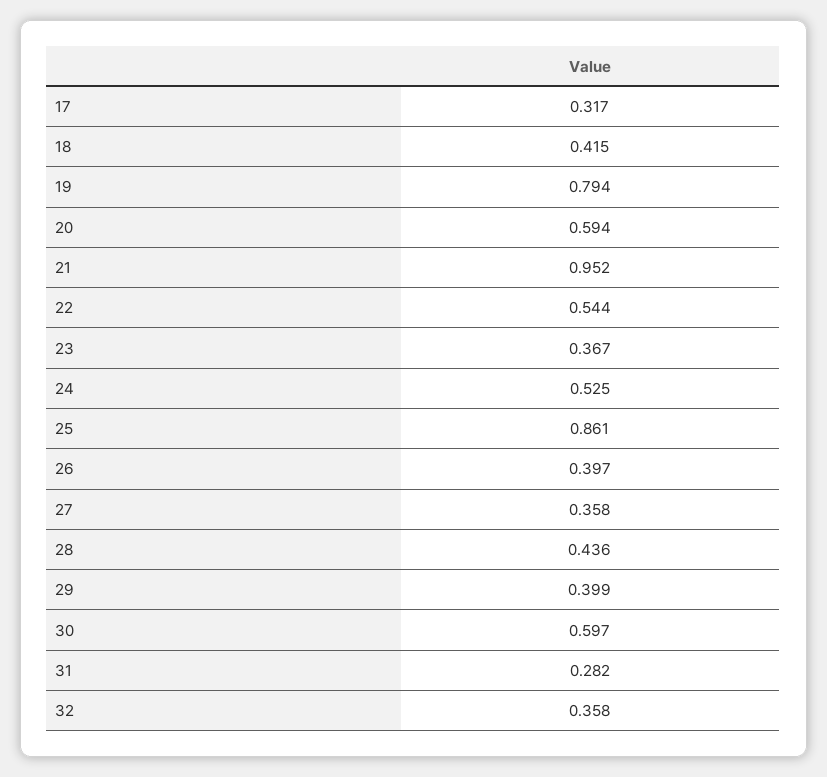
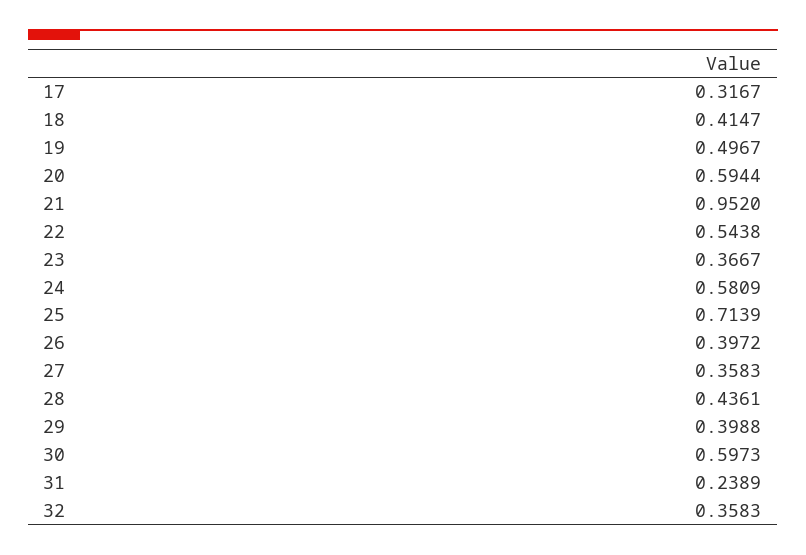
19: 0.794 -> 0.4967
24: 0.525 -> 0.5809
25: 0.861 -> 0.7139
31: 0.282 -> 0.2389

